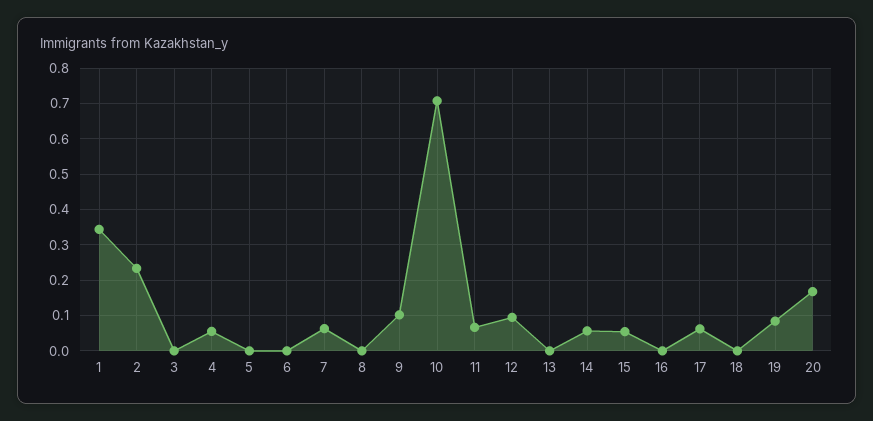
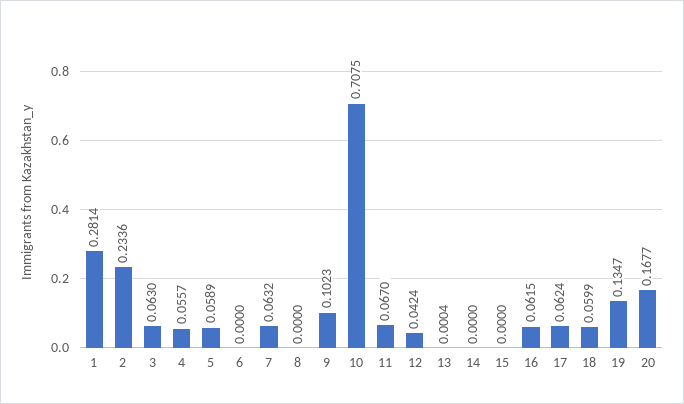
1: 0.34 -> 0.2814
3: 0 -> 0.063
5: 0 -> 0.0589
12: 0.1 -> 0.0424
14: 0.06 -> 0
15: 0.06 -> 0
16: 0 -> 0.0615
18: 0 -> 0.0599
19: 0.08 -> 0.1347

